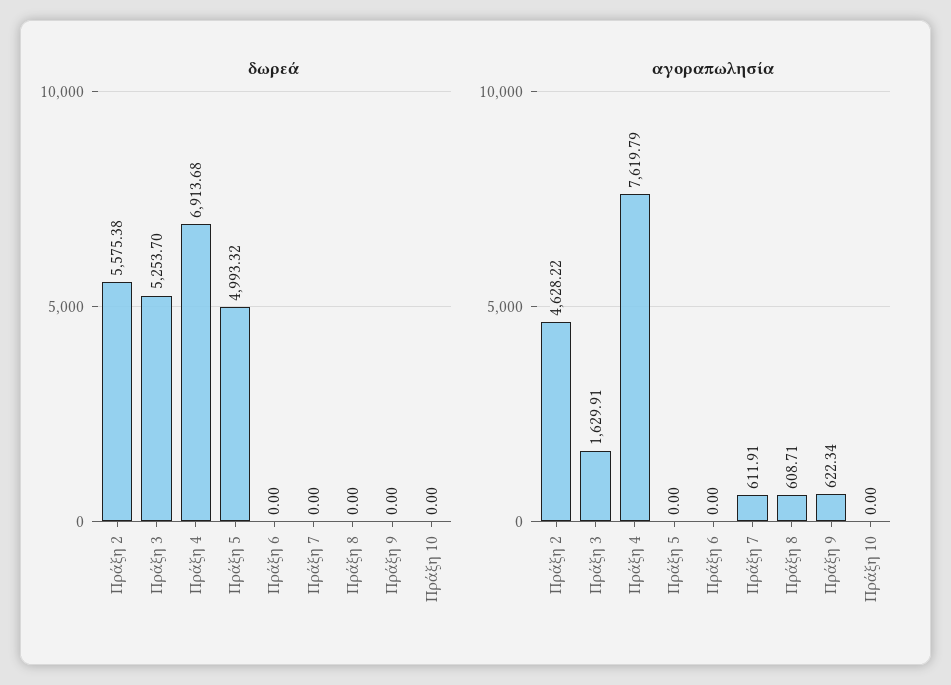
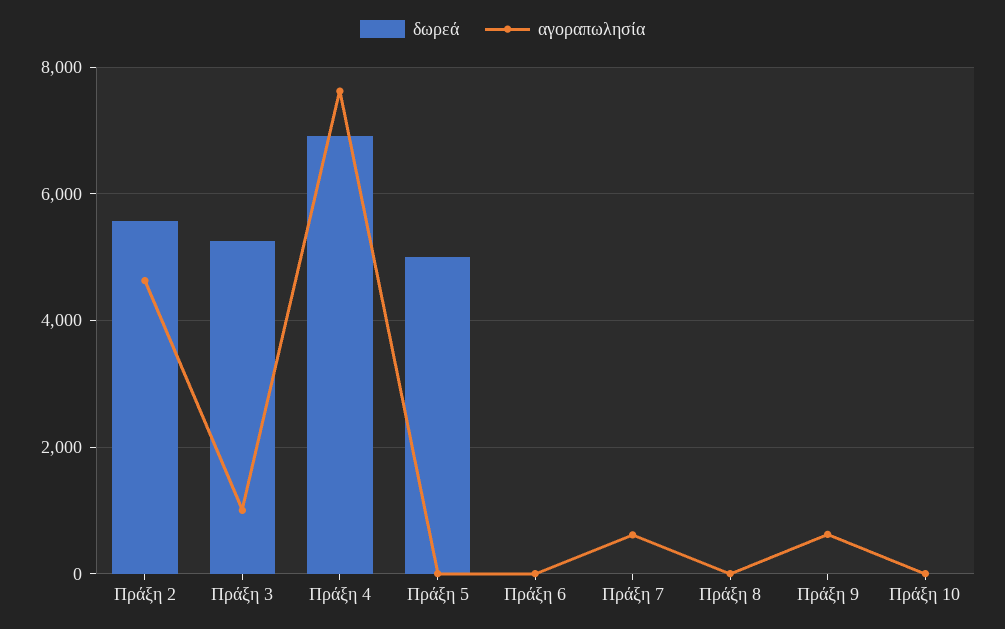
αγοραπωλησία, Πράξη 3: 1629.91 -> 1000
αγοραπωλησία, Πράξη 8: 608.71 -> 0

